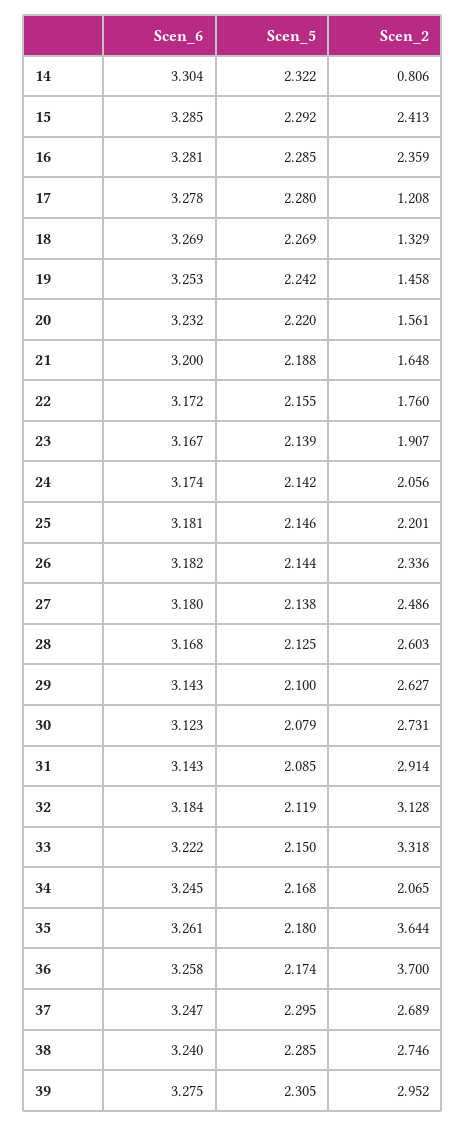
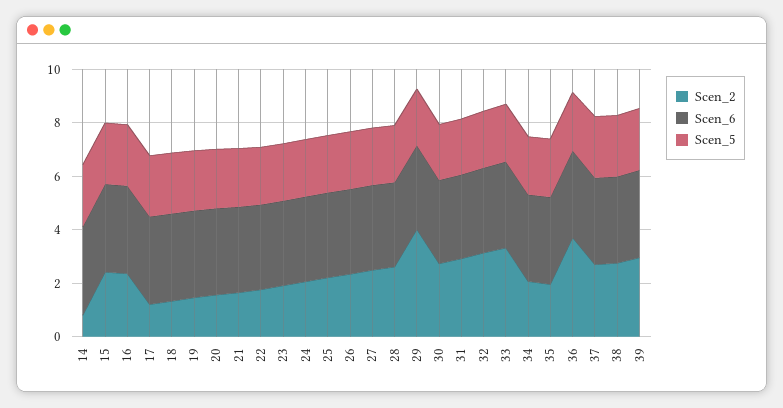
Scen_2, 29: 2.627 -> 4
Scen_2, 35: 3.644 -> 2

